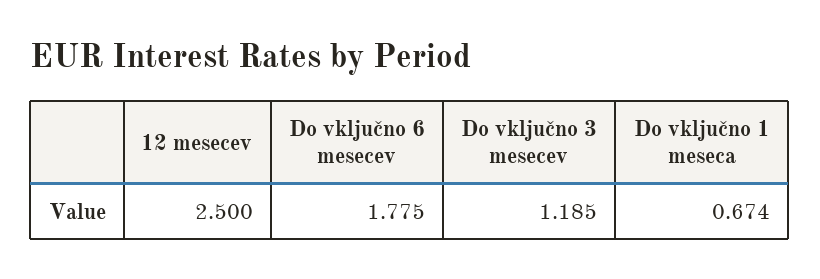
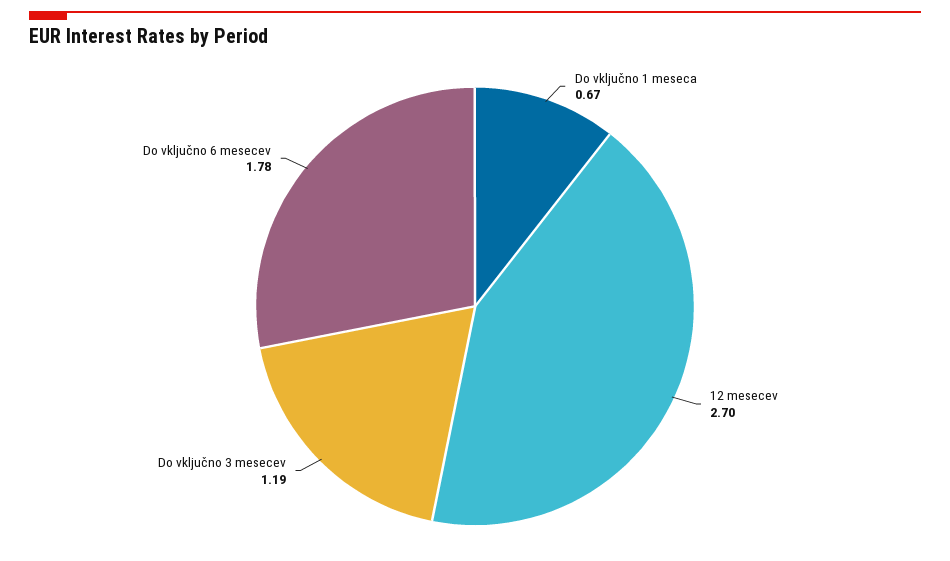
12 mesecev: 2.5 -> 2.7

